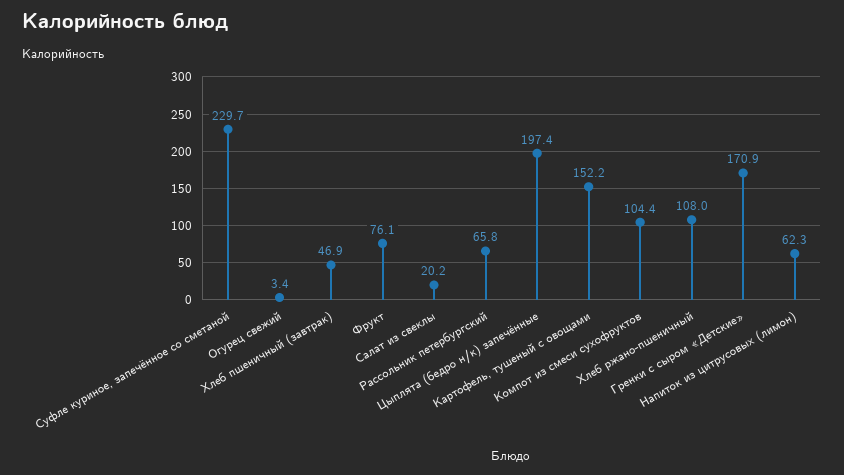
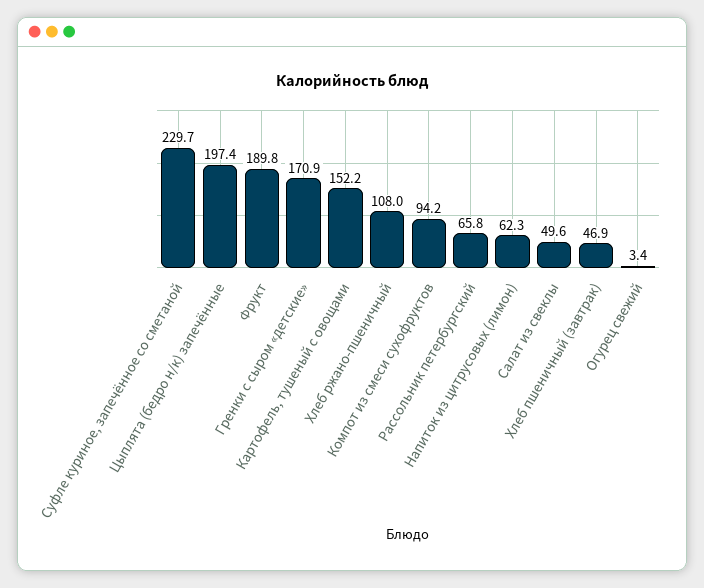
Фрукт: 76.1 -> 189.8
Салат из свеклы: 20.2 -> 49.6
Компот из смеси сухофруктов: 104.4 -> 94.2

